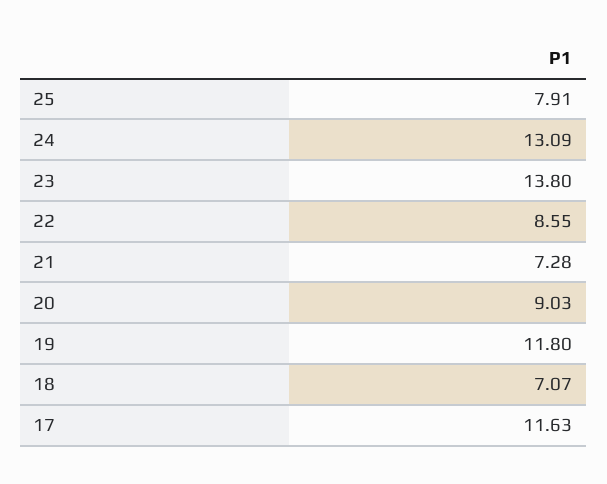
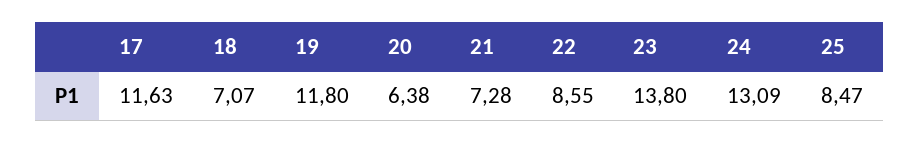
25: 7.91 -> 8.47
20: 9.03 -> 6.38

